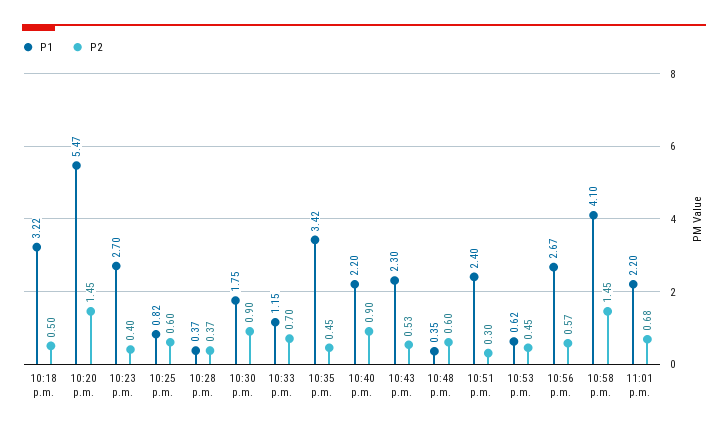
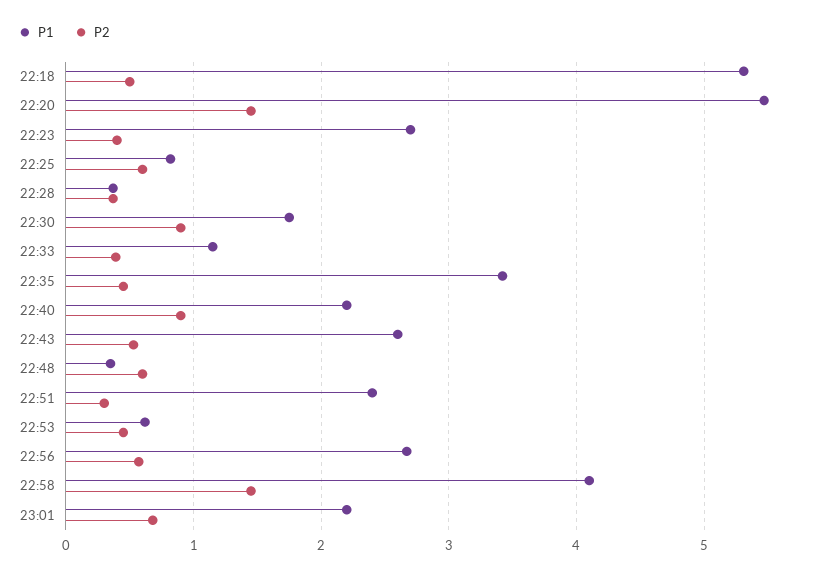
P1, 10:18 p.m.: 3.22 -> 5.3
P2, 10:33 p.m.: 0.7 -> 0.4
P1, 10:43 p.m.: 2.3 -> 2.6

